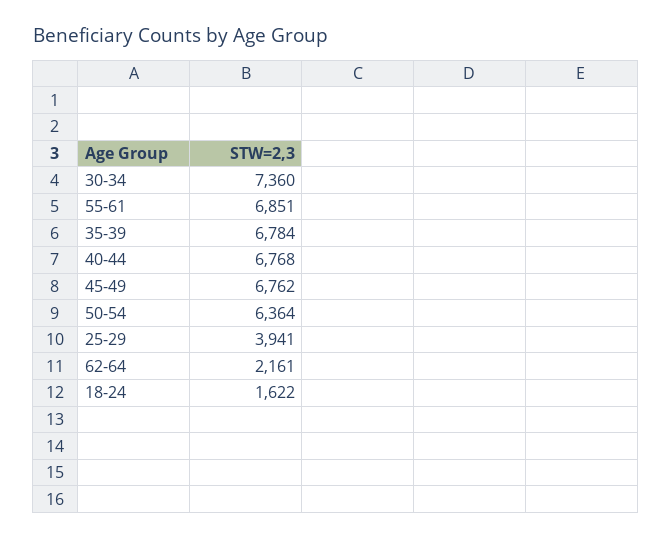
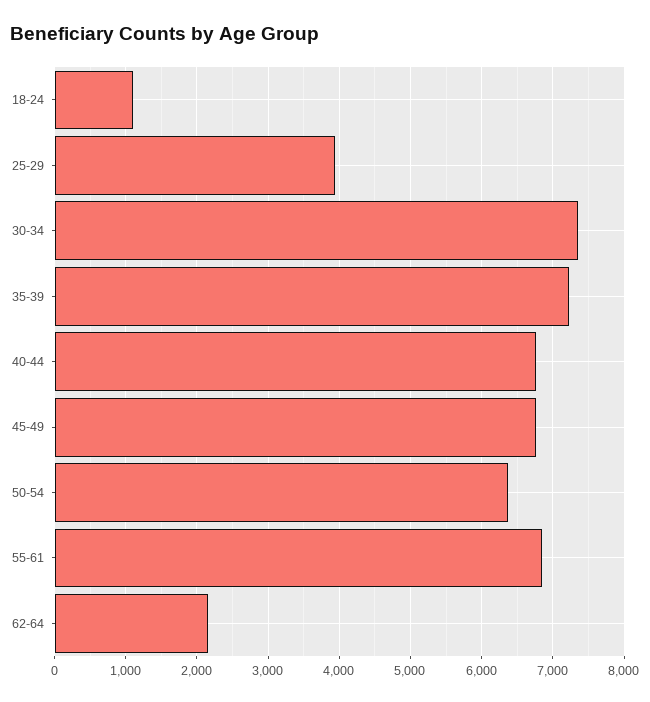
35-39: 6784 -> 7200
18-24: 1622 -> 1100

